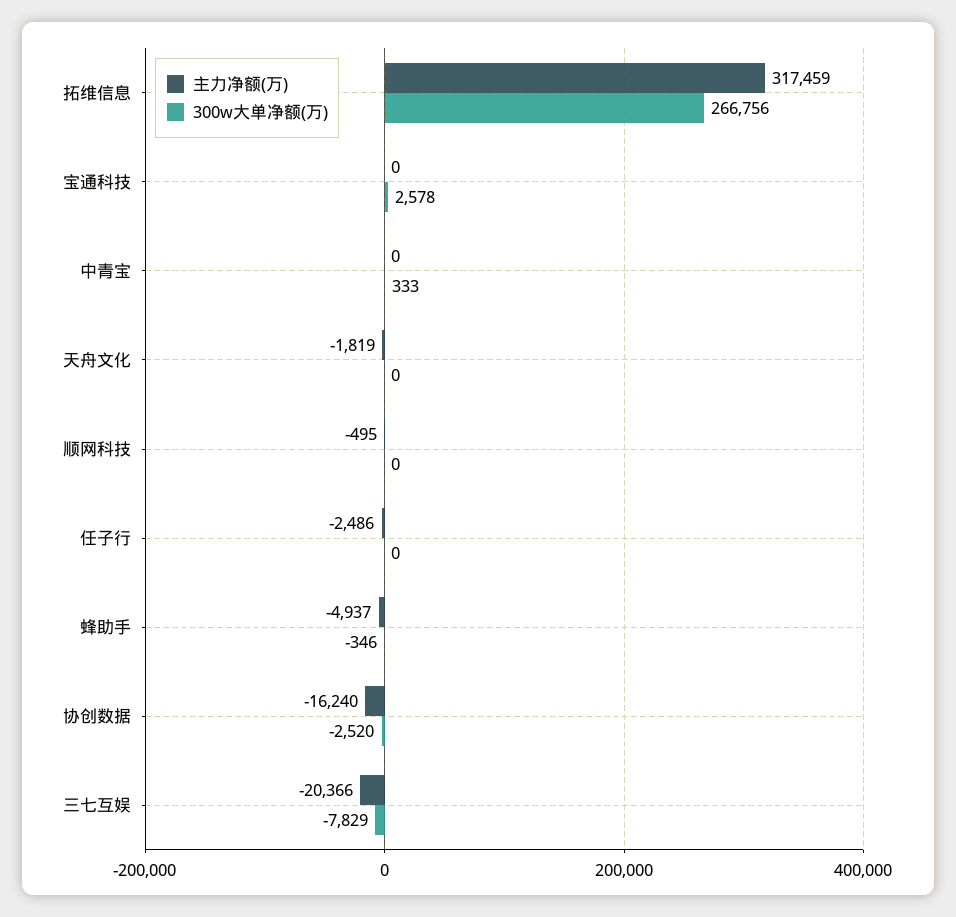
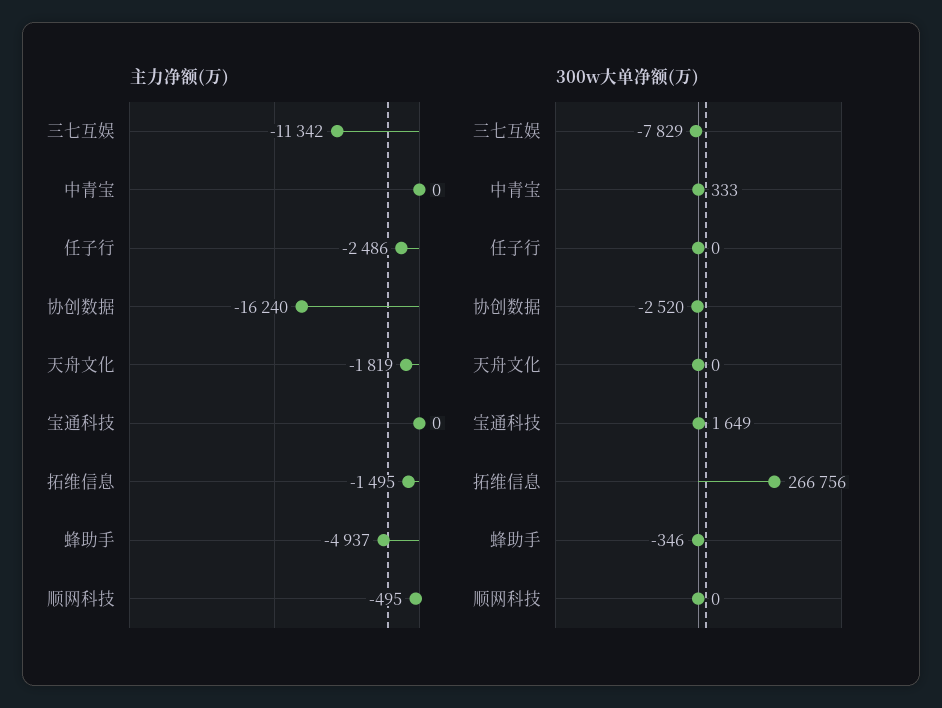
主力净额(万), 拓维信息: 317459 -> -1495
300w大单净额(万), 宝通科技: 2578 -> 1649
主力净额(万), 三七互娱: -20366 -> -11342

